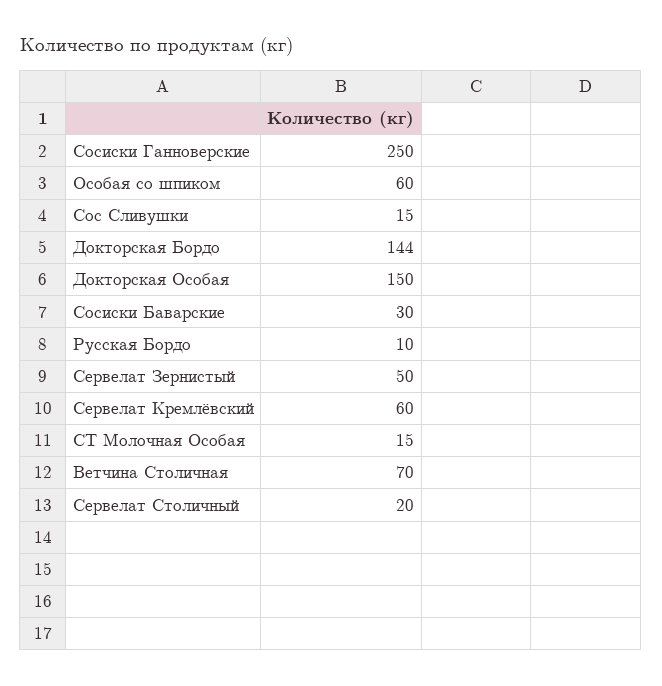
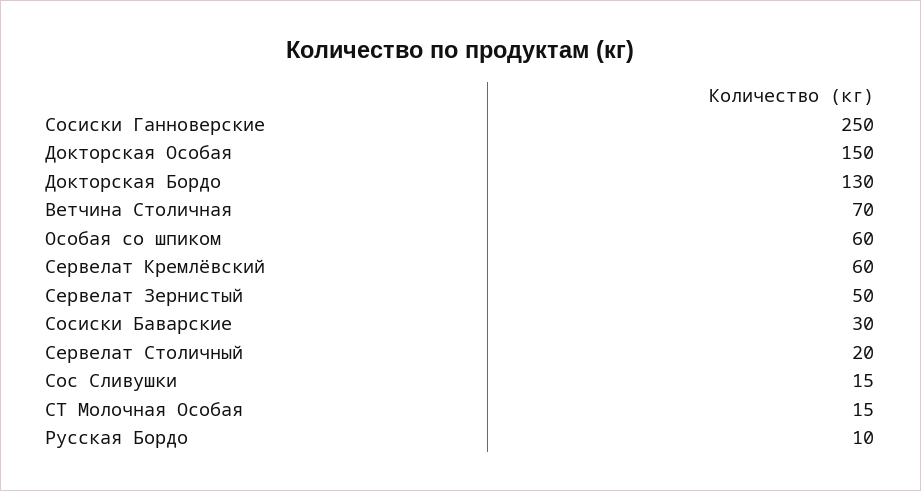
Докторская Бордо: 144 -> 130

